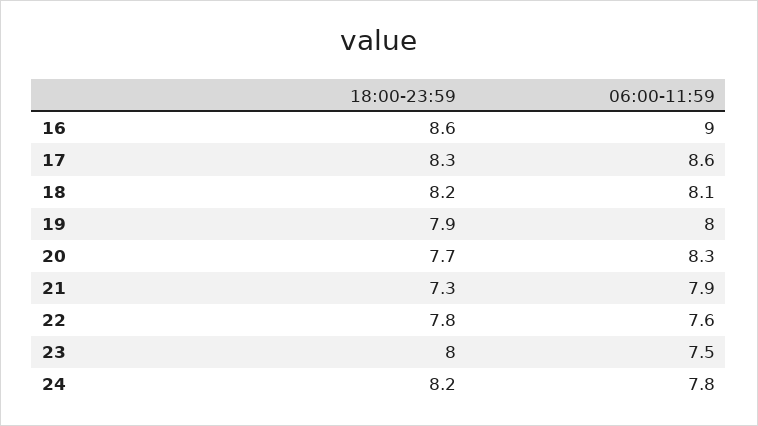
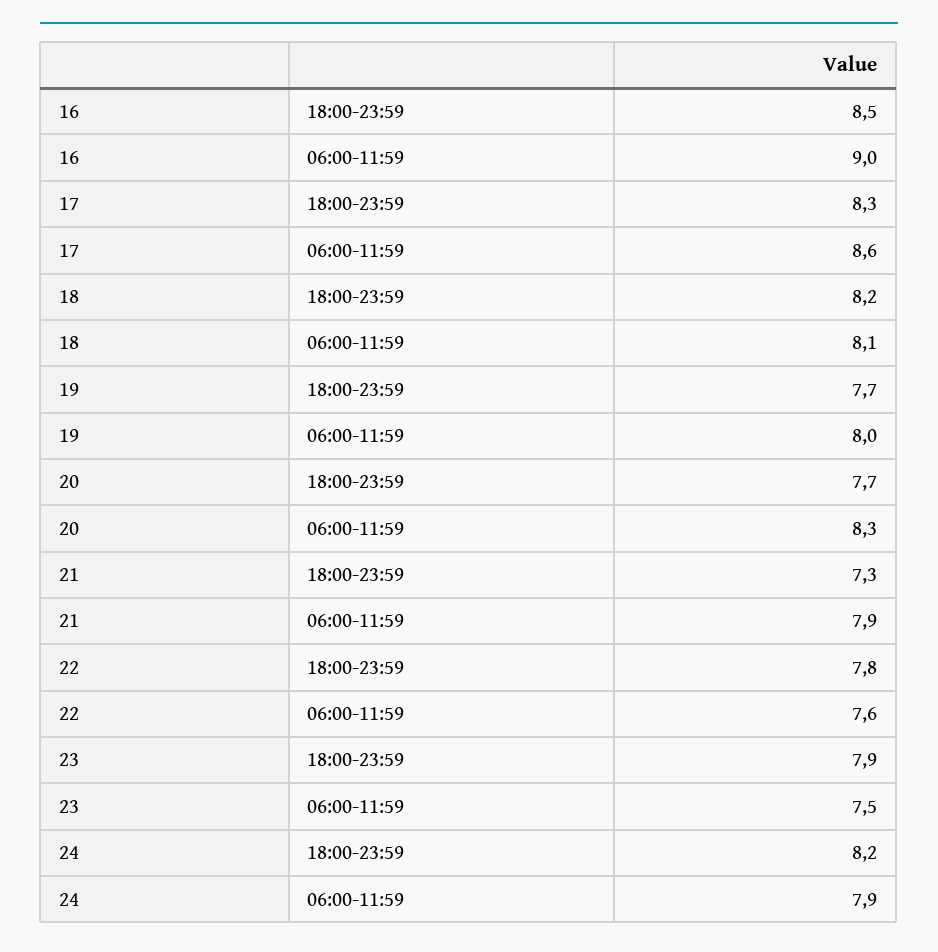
18:00-23:59, 16: 8.6 -> 8.5
18:00-23:59, 19: 7.9 -> 7.7
18:00-23:59, 23: 8 -> 7.9
06:00-11:59, 24: 7.8 -> 7.9

